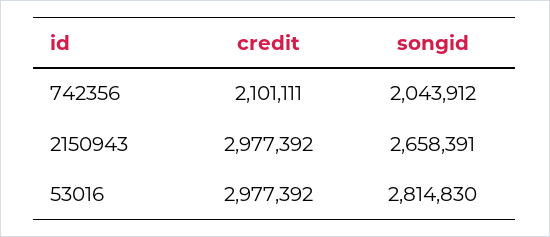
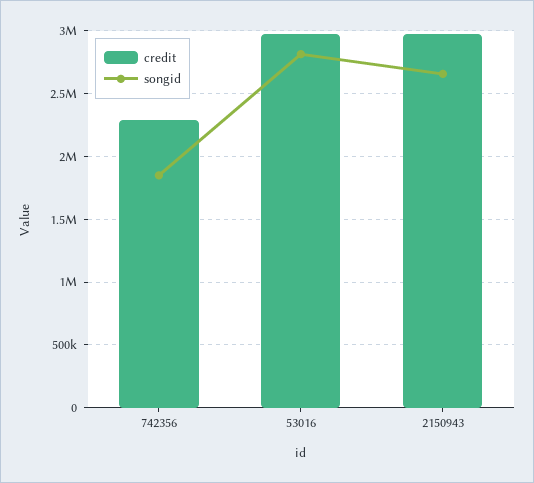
credit, 742356: 2101111 -> 2300000
songid, 742356: 2043912 -> 1850000

